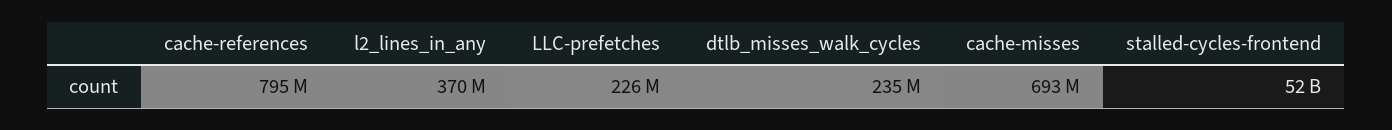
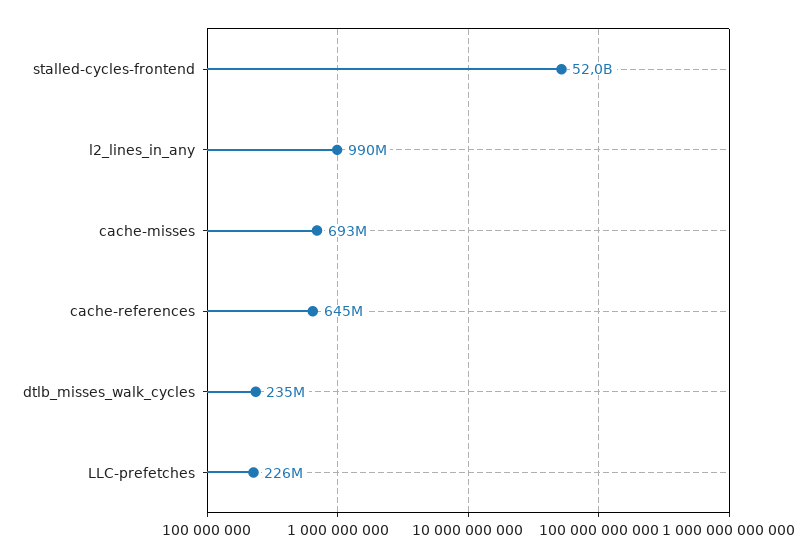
cache-references: 795000000 -> 645000000
l2_lines_in_any: 370000000 -> 990000000

